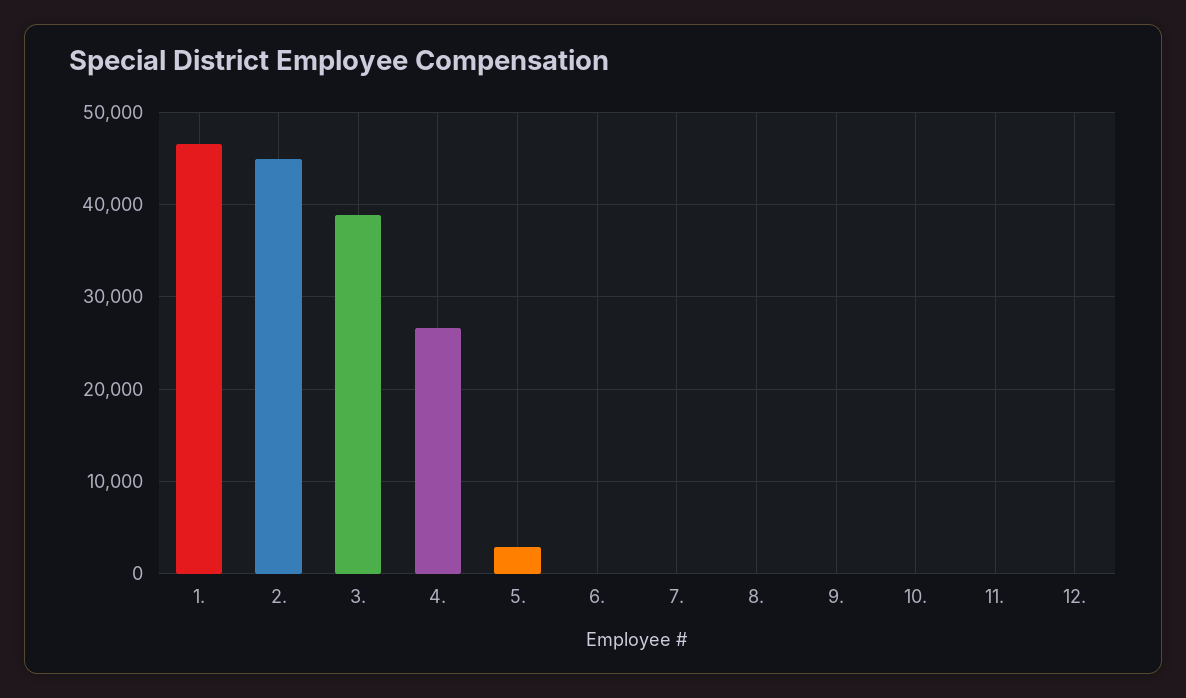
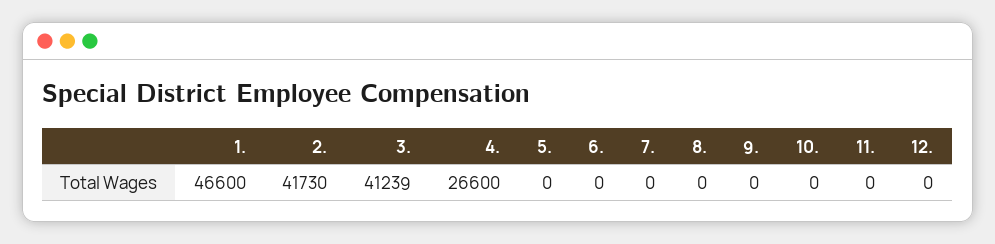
2.: 45000 -> 41730
3.: 39000 -> 41239
5.: 3000 -> 0

